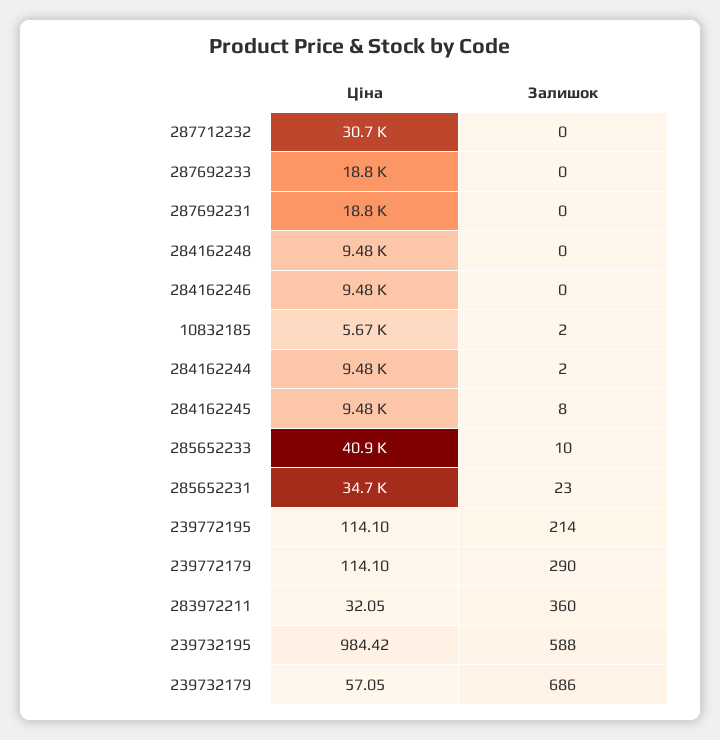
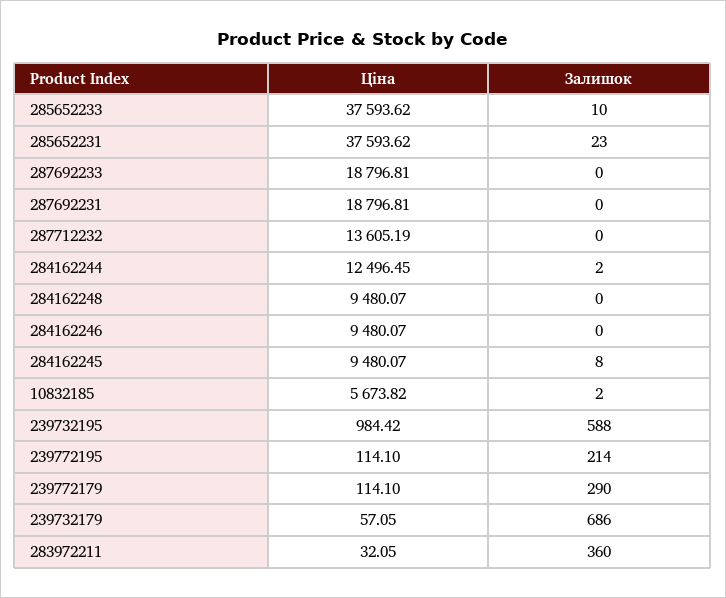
Ціна, 287712232: 30700 -> 13605.19
Ціна, 284162244: 9480 -> 12496.45
Ціна, 285652233: 40900 -> 37593.62
Ціна, 285652231: 34700 -> 37593.62

